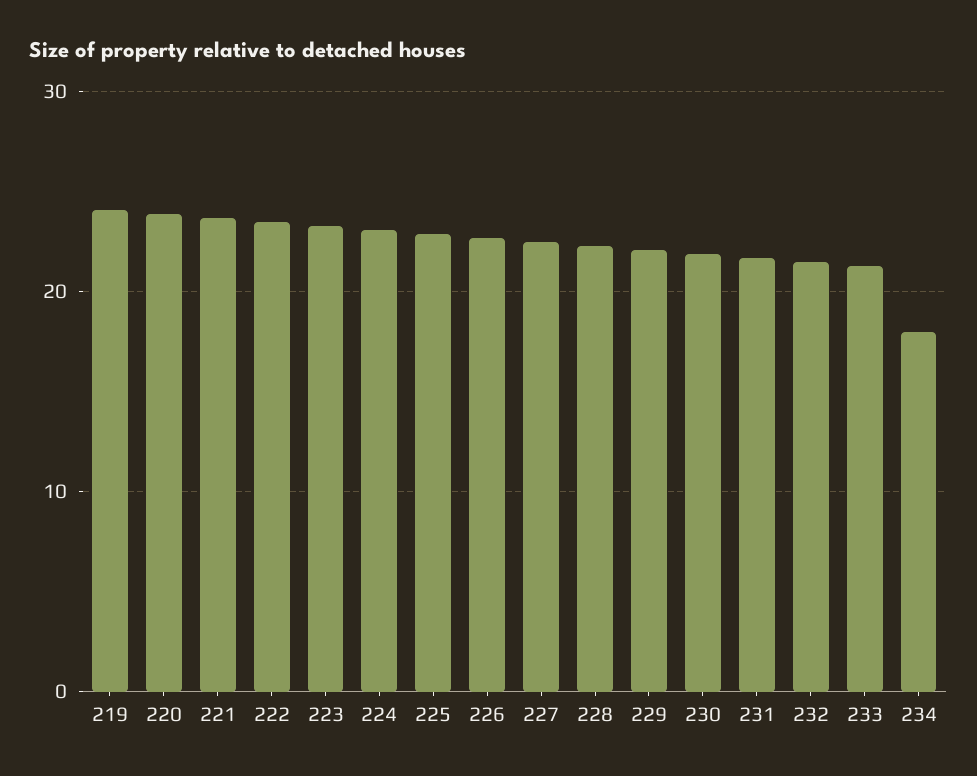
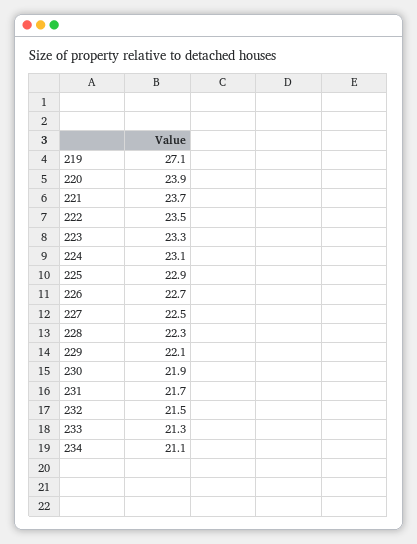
219: 24 -> 27.1
234: 18 -> 21.1

